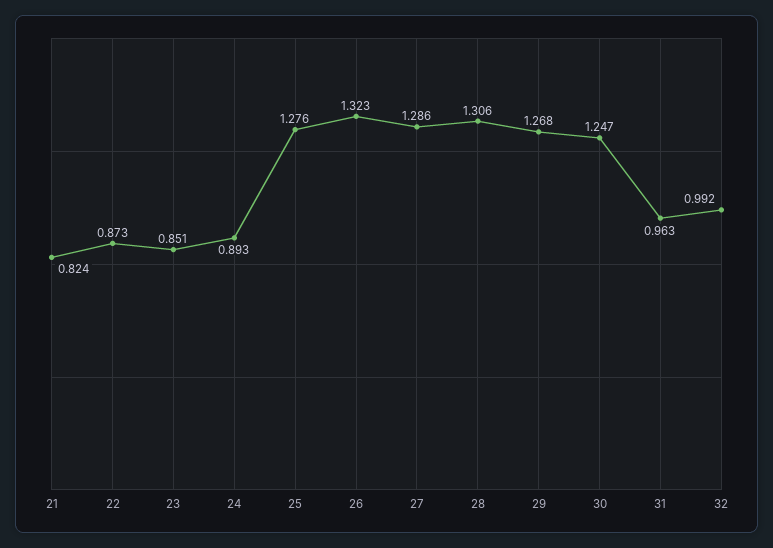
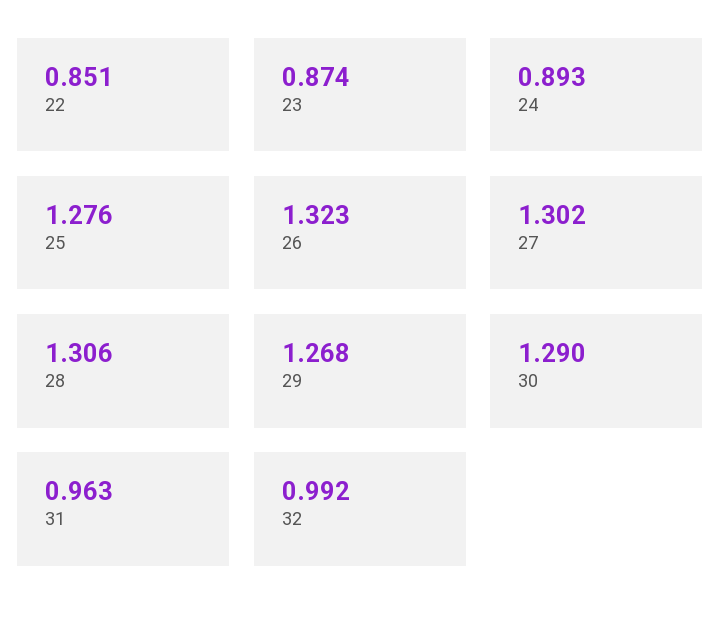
21: 0.824 -> none
22: 0.873 -> 0.851
23: 0.851 -> 0.874
27: 1.286 -> 1.302
30: 1.247 -> 1.29

